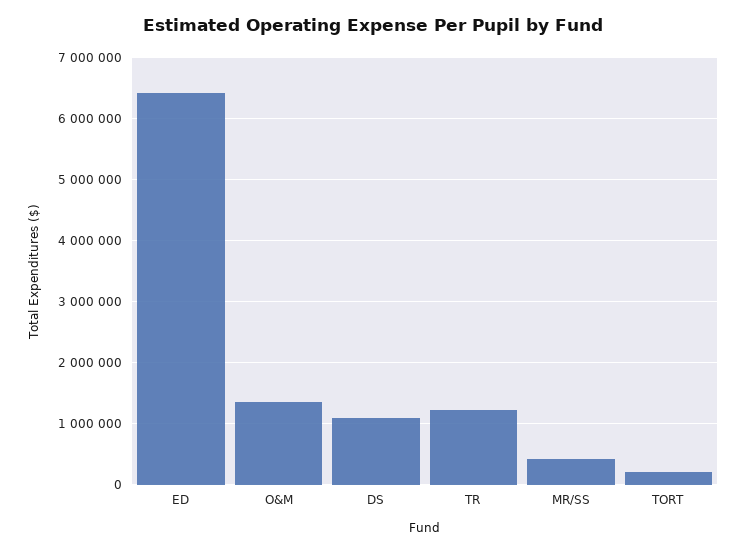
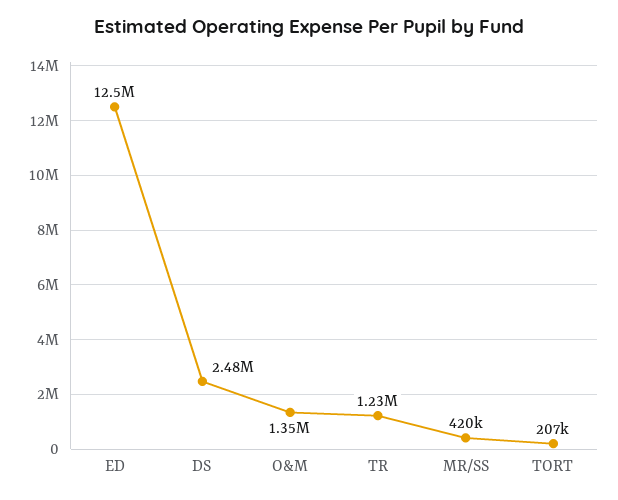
ED: 6400000 -> 12500000
DS: 1100000 -> 2480000

